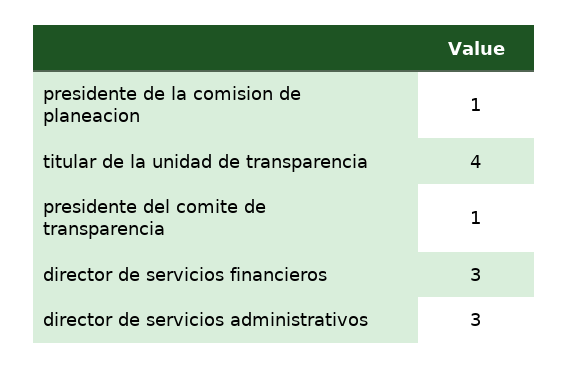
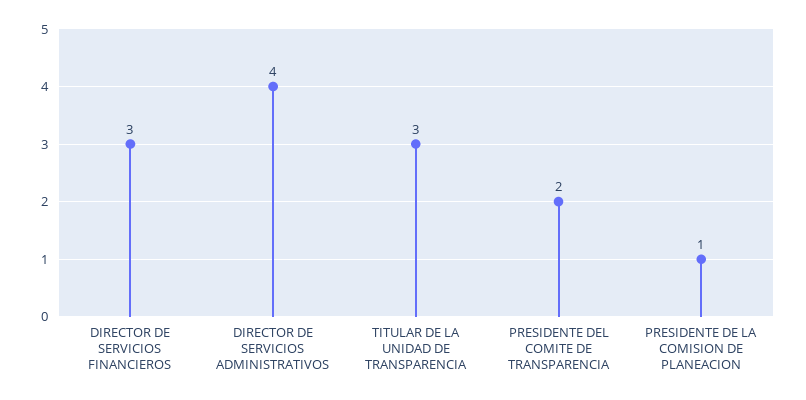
titular de la unidad de transparencia: 4 -> 3
presidente del comite de transparencia: 1 -> 2
director de servicios administrativos: 3 -> 4

